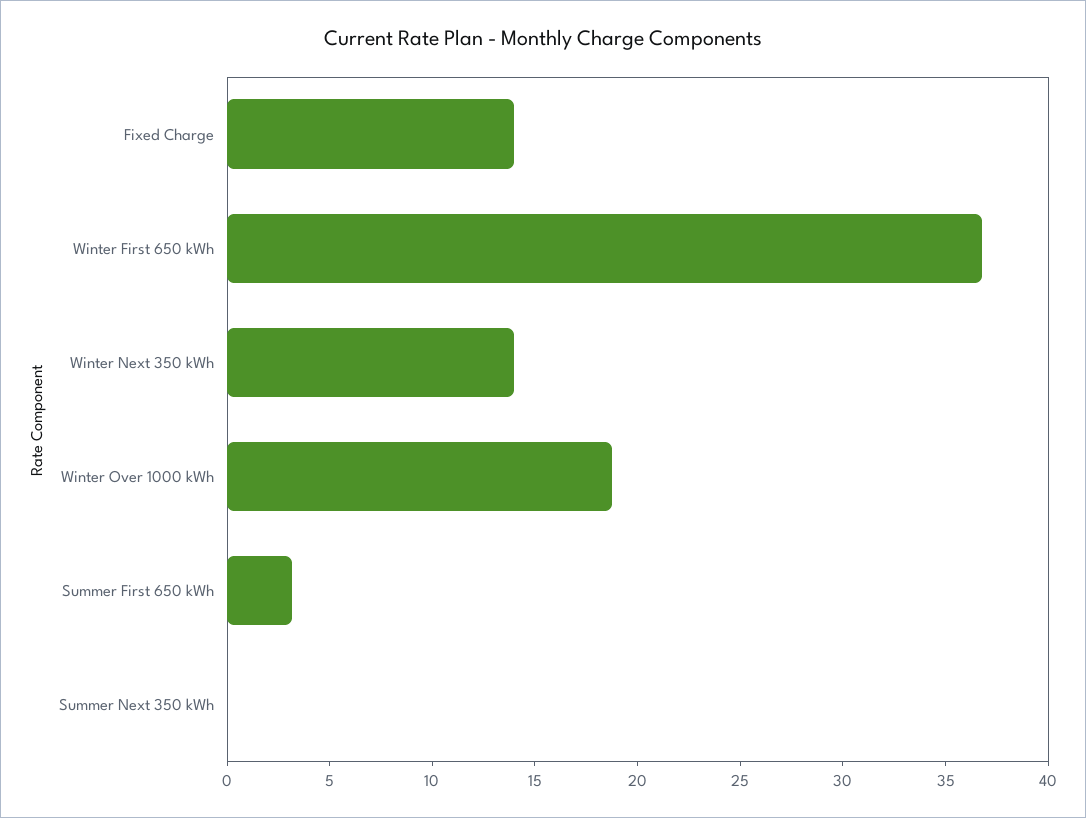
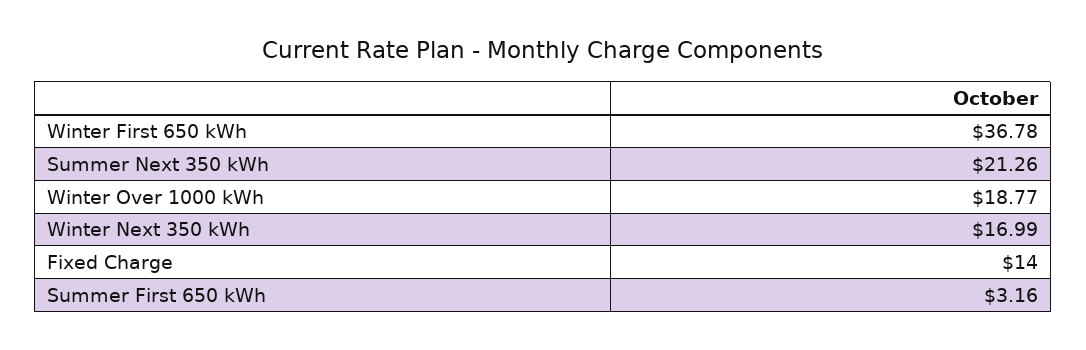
Winter Next 350 kWh: 14 -> 16.99
Summer Next 350 kWh: 0 -> 21.26

